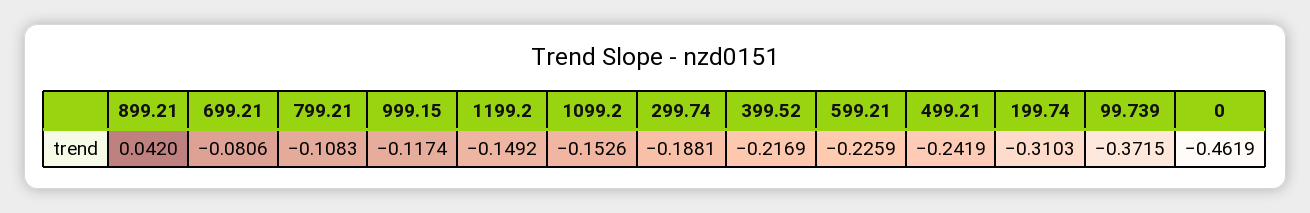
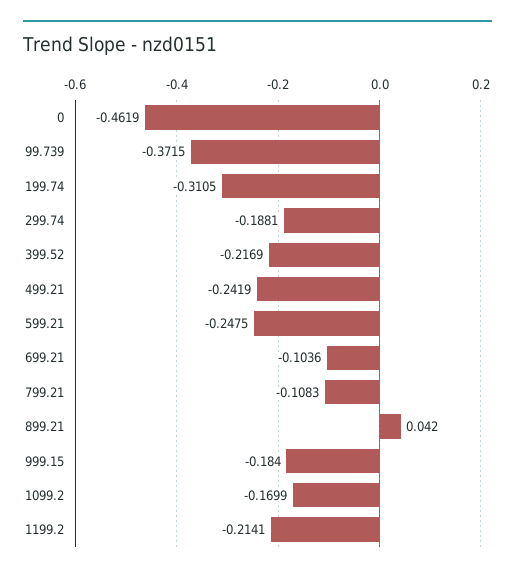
699.21: -0.0806 -> -0.1036
999.15: -0.1174 -> -0.184
1199.2: -0.1492 -> -0.2141
1099.2: -0.1526 -> -0.1699
599.21: -0.2259 -> -0.2475
199.74: -0.3103 -> -0.3105

